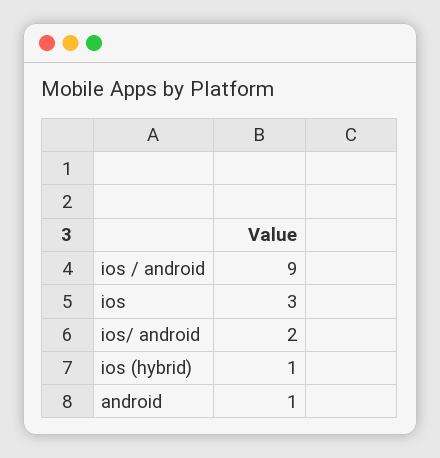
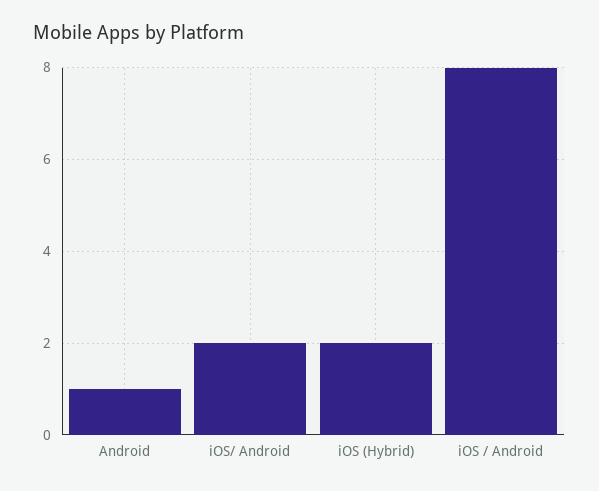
ios / android: 9 -> 8
ios: 3 -> none
ios (hybrid): 1 -> 2

